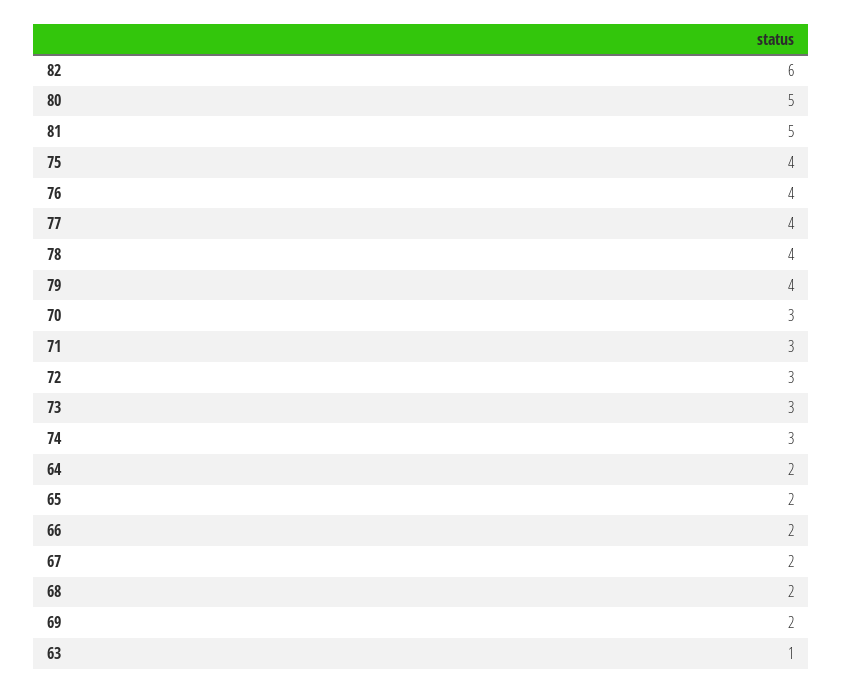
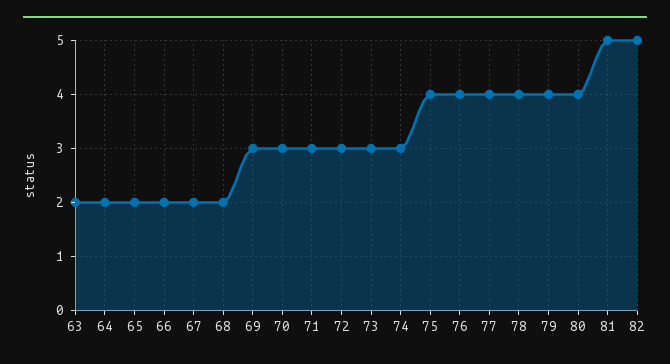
82: 6 -> 5
80: 5 -> 4
69: 2 -> 3
63: 1 -> 2

